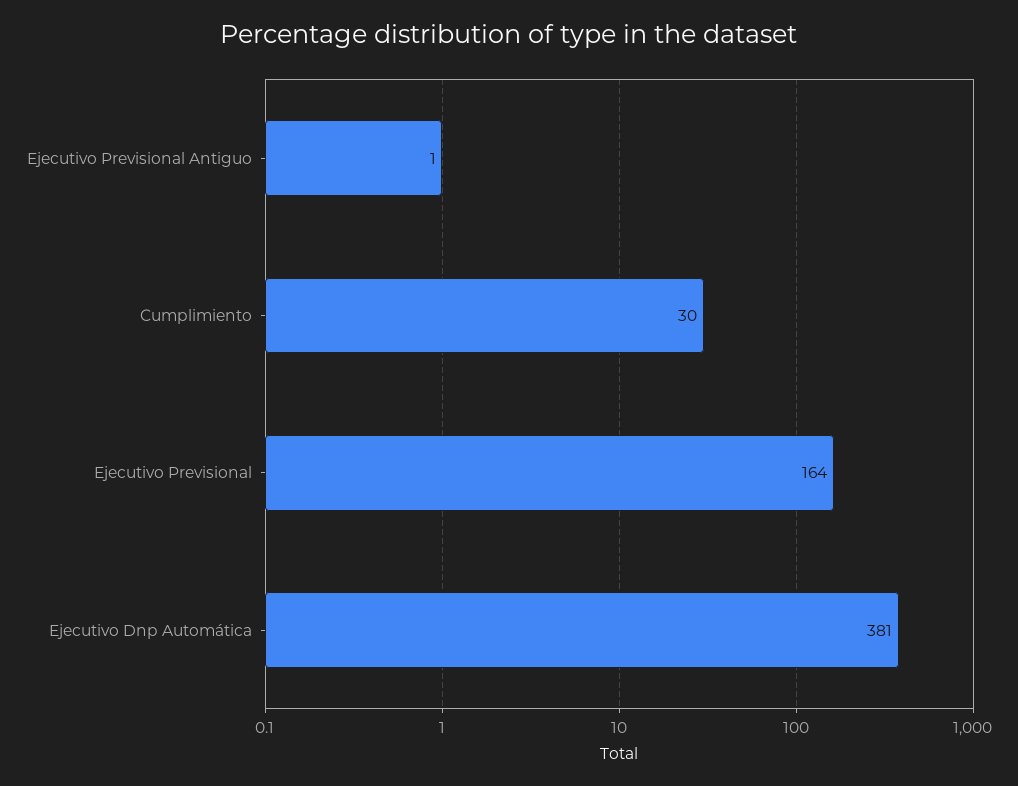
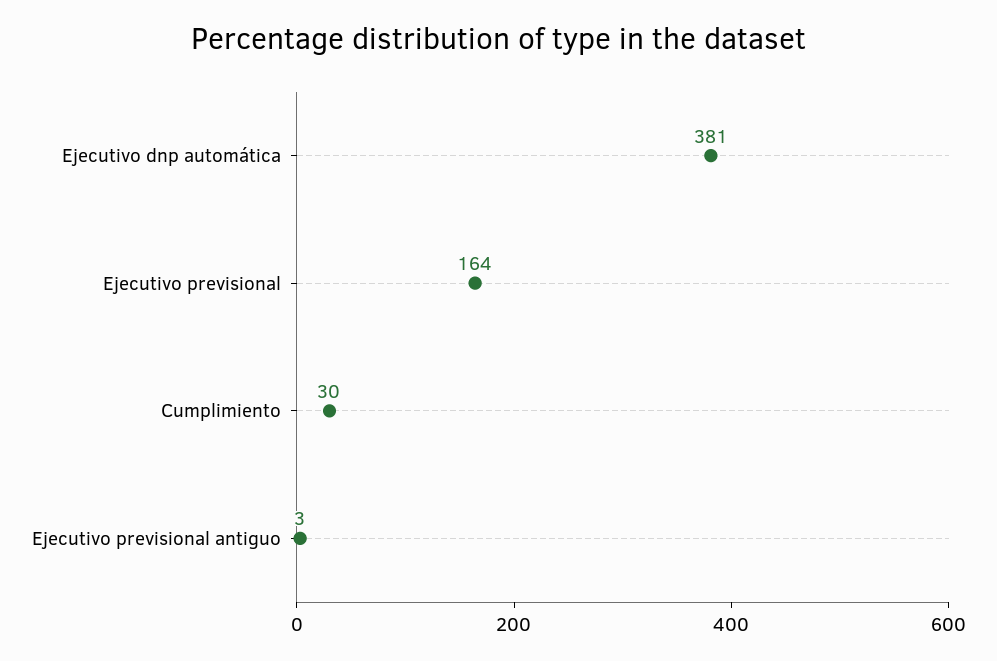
Ejecutivo Previsional Antiguo: 1 -> 3

